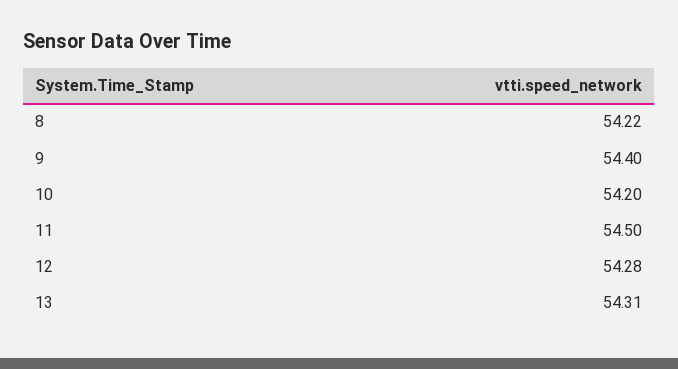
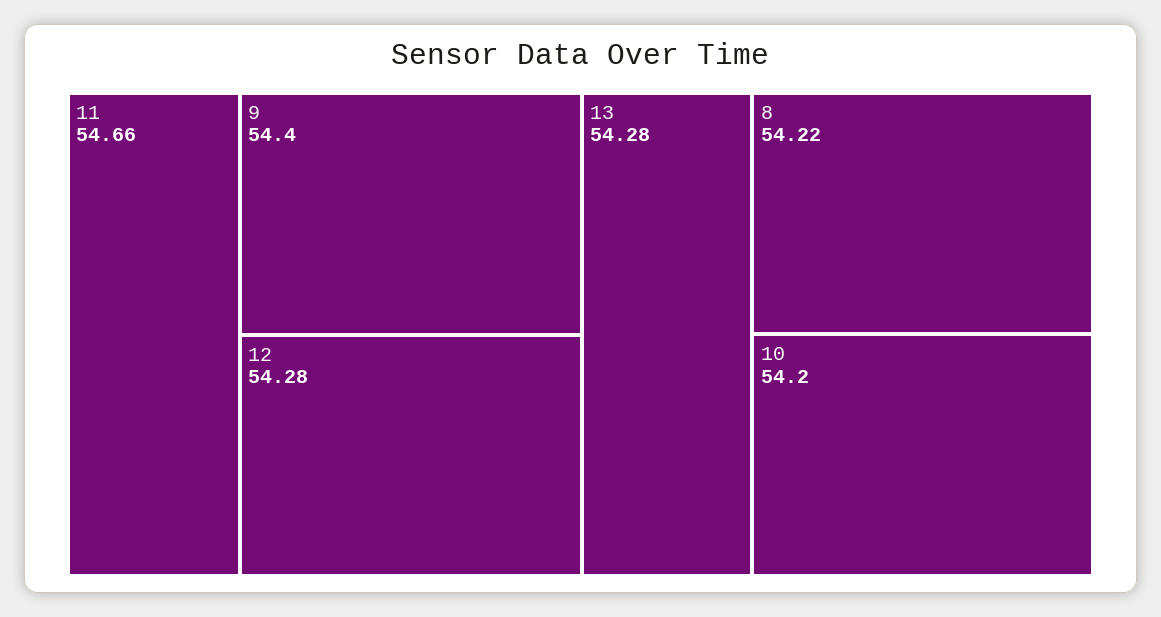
11: 54.5 -> 54.66
13: 54.31 -> 54.28

